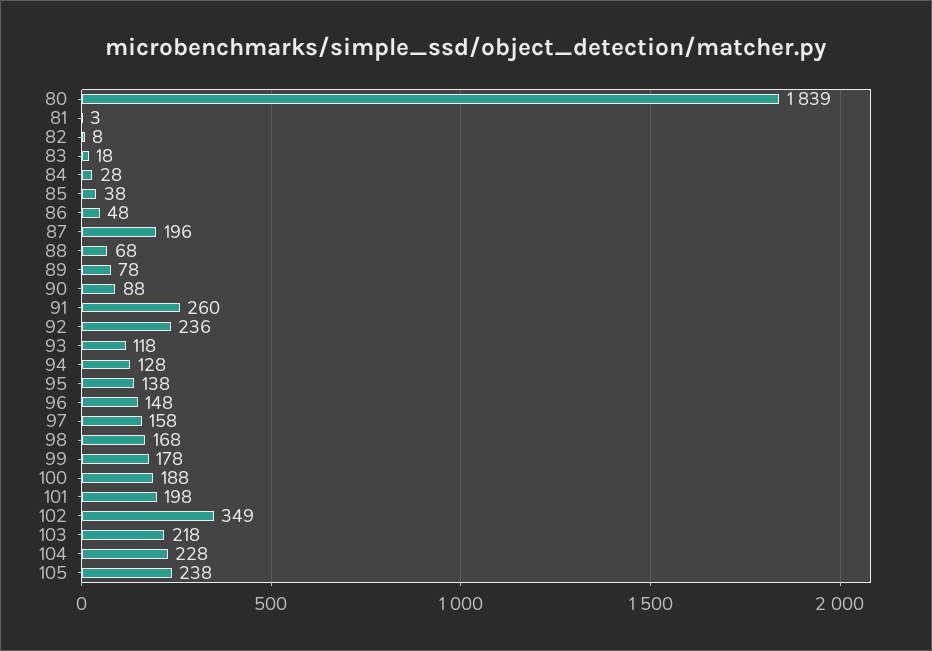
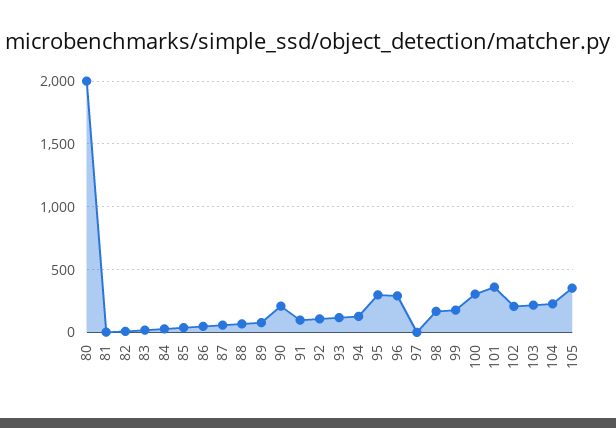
80: 1839 -> 2000
87: 196 -> 50
90: 88 -> 200
91: 260 -> 100
92: 236 -> 100
95: 138 -> 300
96: 148 -> 300
97: 158 -> 0
100: 188 -> 300
101: 198 -> 350
102: 349 -> 200
105: 238 -> 350

